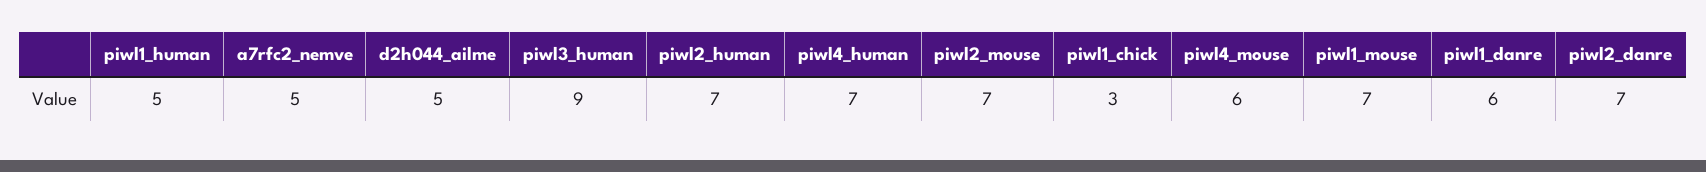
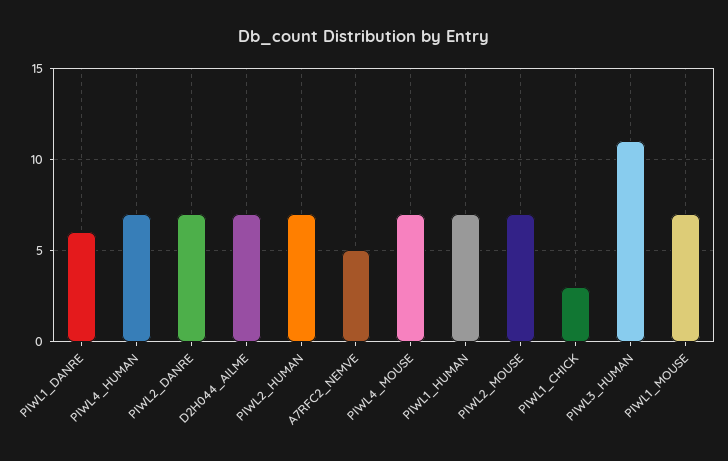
piwl1_human: 5 -> 7
d2h044_ailme: 5 -> 7
piwl3_human: 9 -> 11
piwl4_mouse: 6 -> 7

